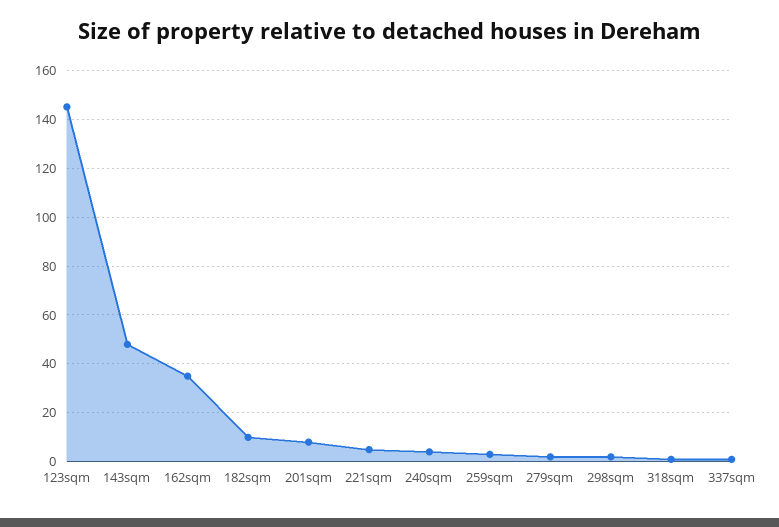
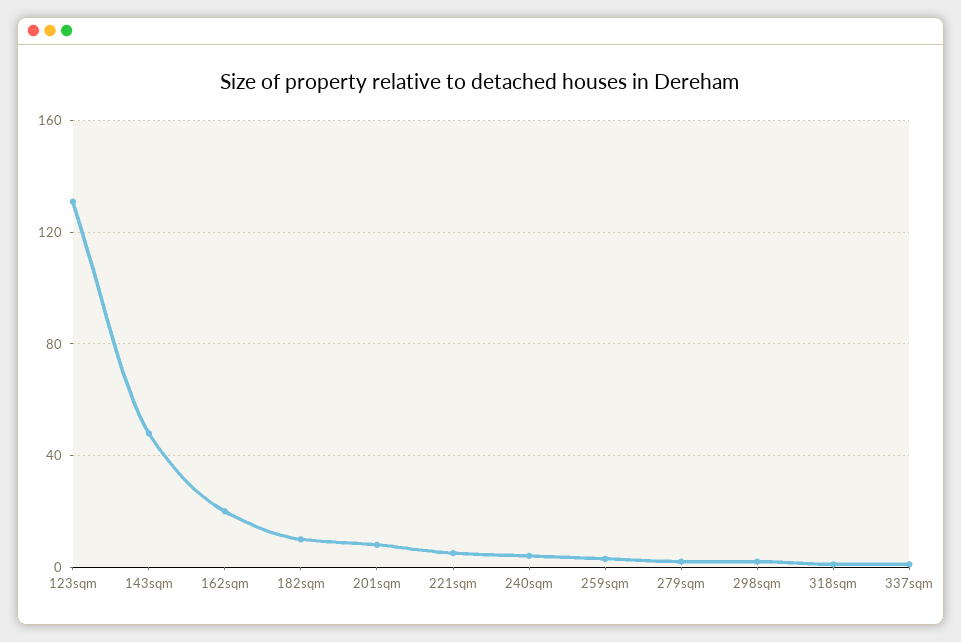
123sqm: 145 -> 130
162sqm: 35 -> 20

